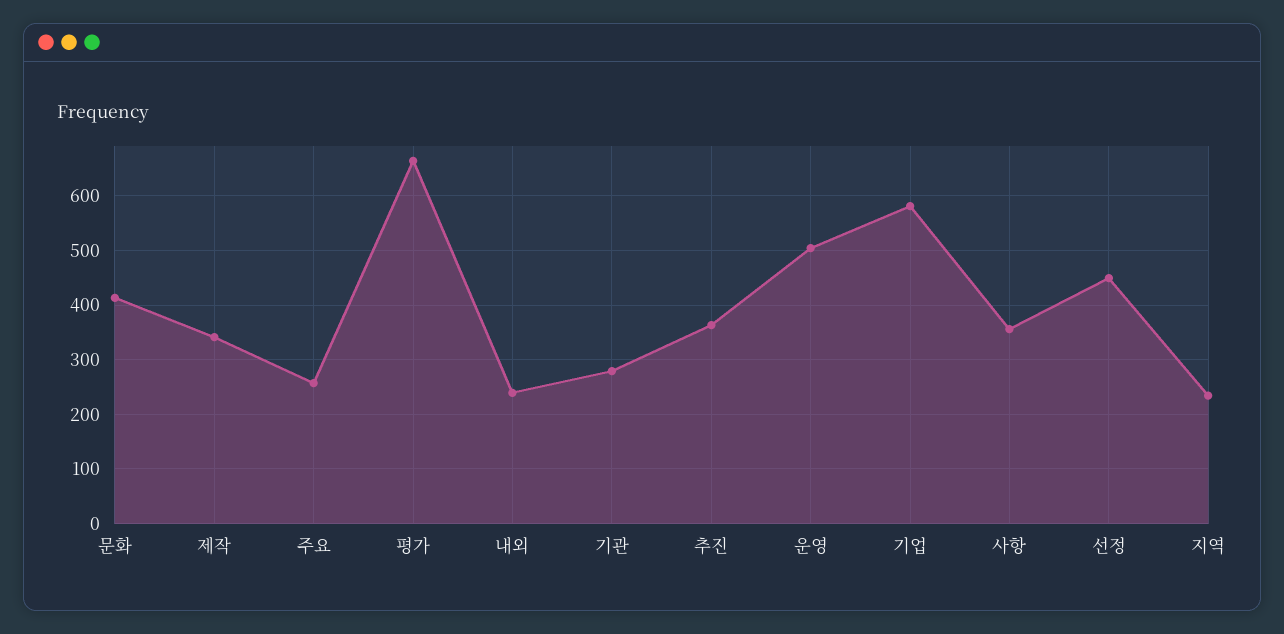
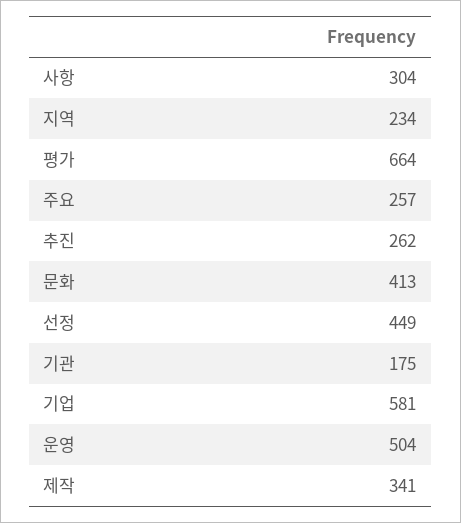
내외: 240 -> none
기관: 280 -> 175
추진: 360 -> 262
사항: 360 -> 304

